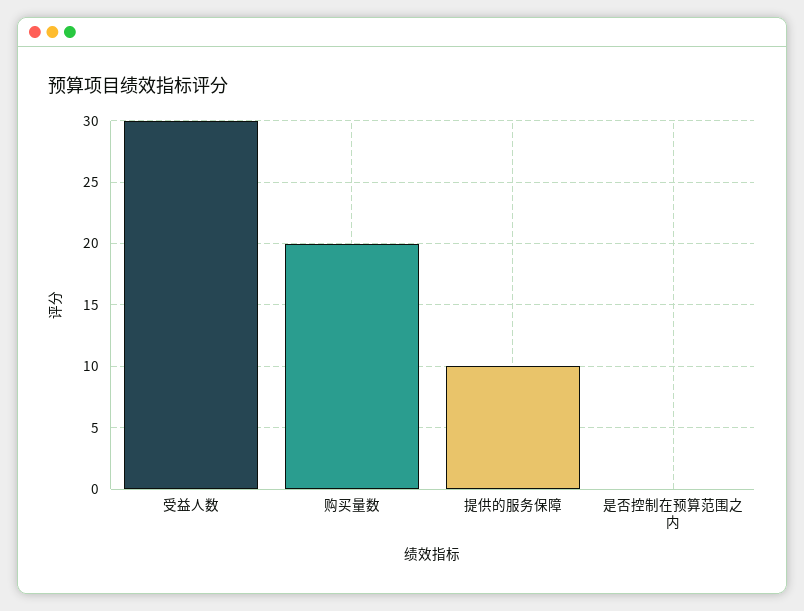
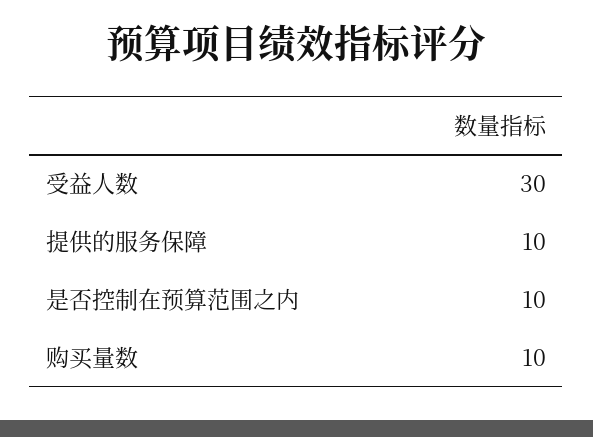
购买量数: 20 -> 10
是否控制在预算范围之内: 0 -> 10

